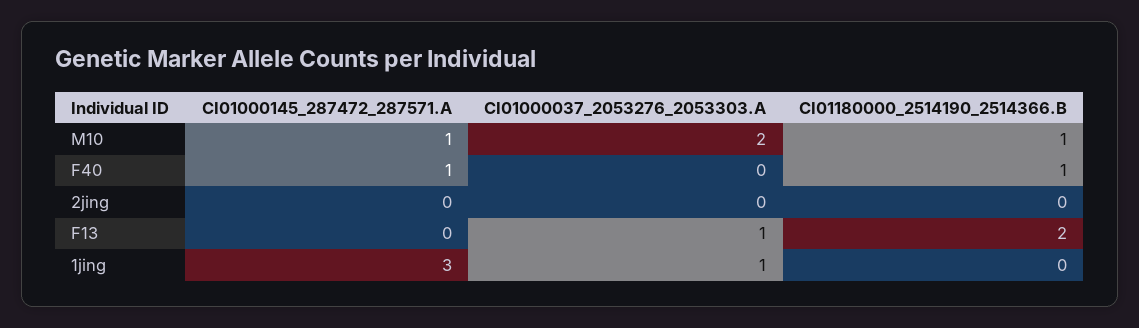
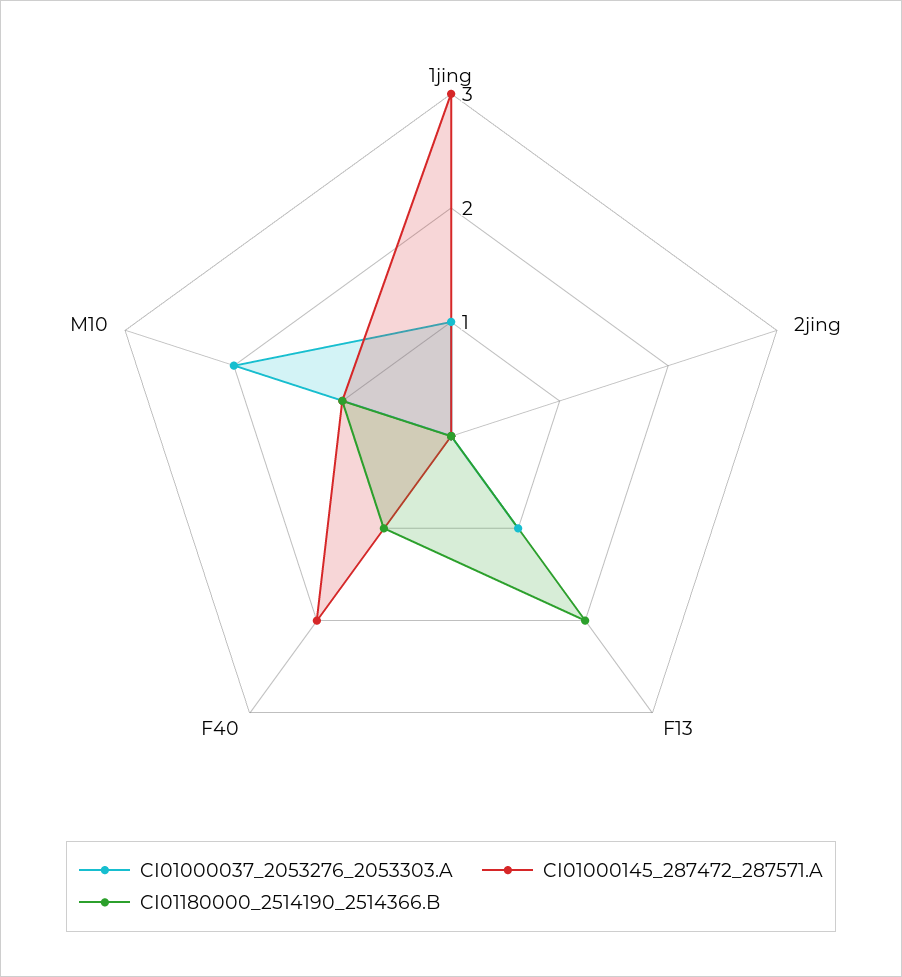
CI01000145_287472_287571.A, F40: 1 -> 2

